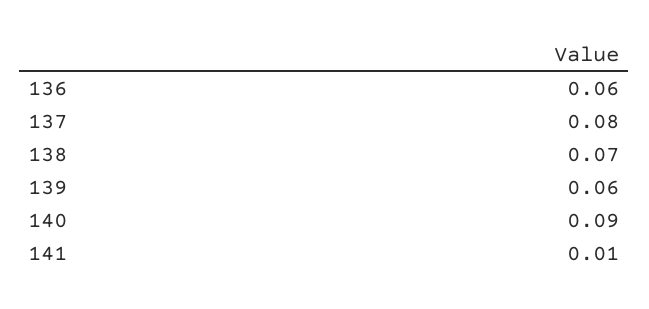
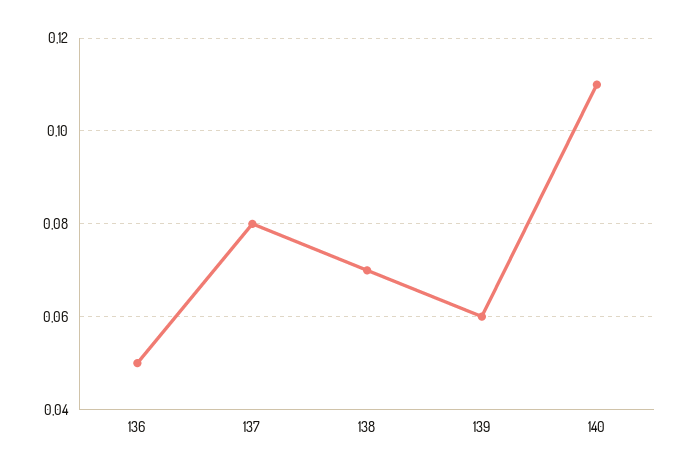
136: 0.06 -> 0.05
140: 0.09 -> 0.11
141: 0.01 -> none

